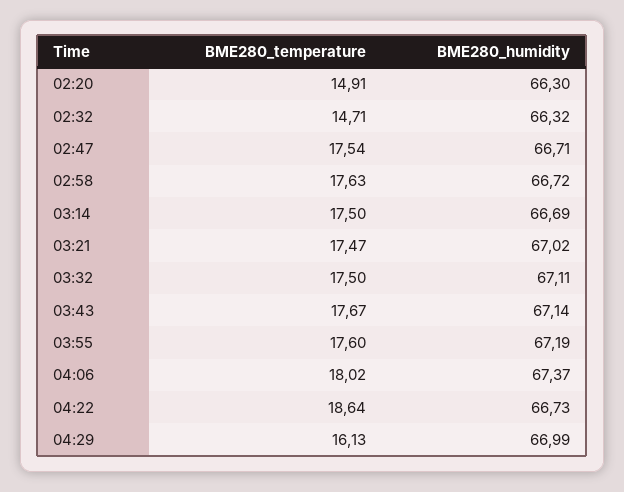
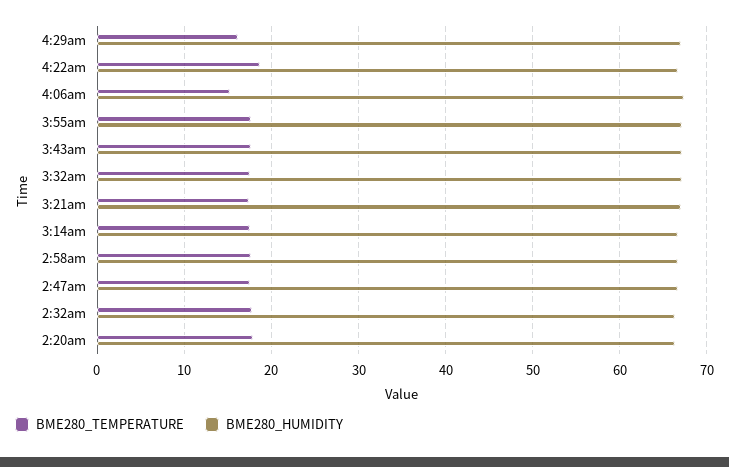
BME280_temperature, 02:20: 14.91 -> 18
BME280_temperature, 02:32: 14.71 -> 18
BME280_temperature, 04:06: 18.02 -> 15

